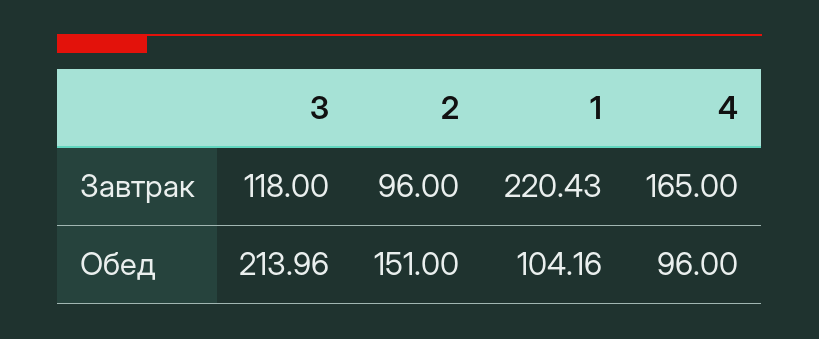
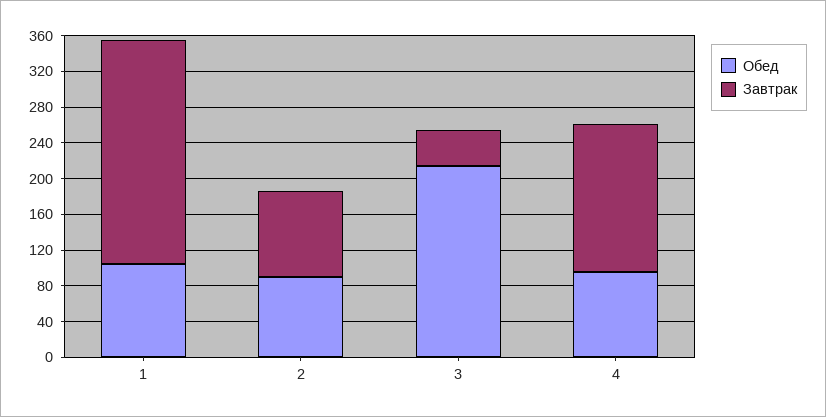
Завтрак, 3: 118 -> 40
Завтрак, 1: 220.43 -> 250
Обед, 2: 151 -> 90

